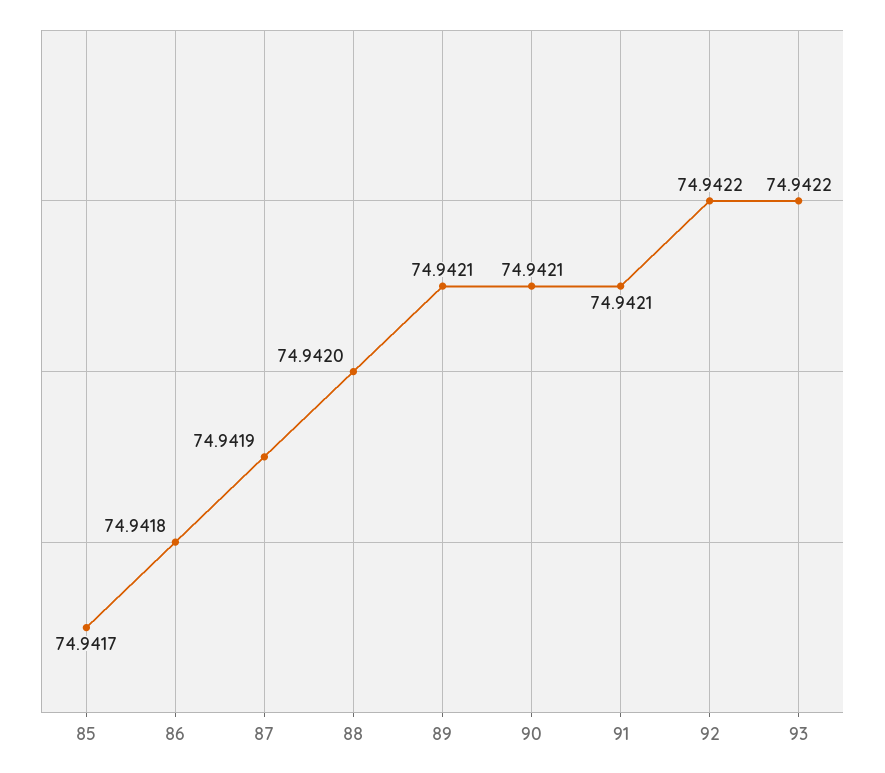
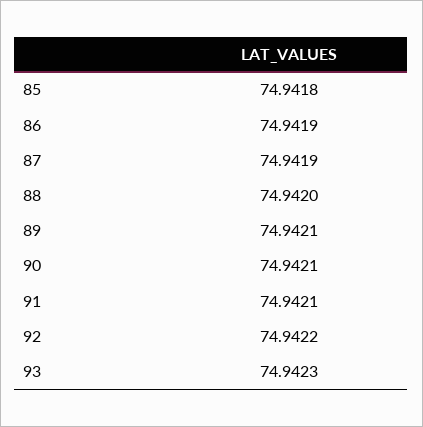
85: 74.9417 -> 74.9418
86: 74.9418 -> 74.9419
93: 74.9422 -> 74.9423

